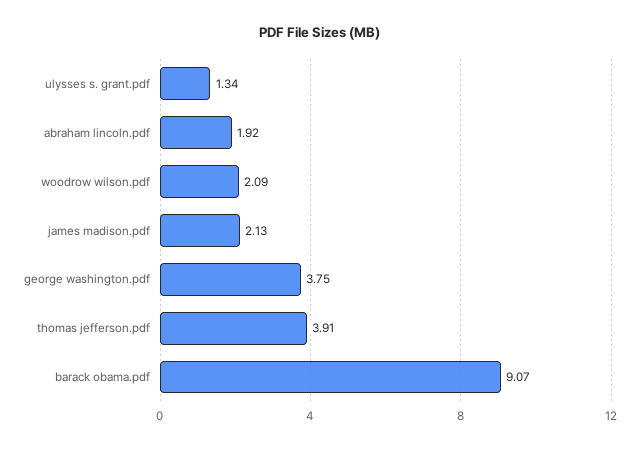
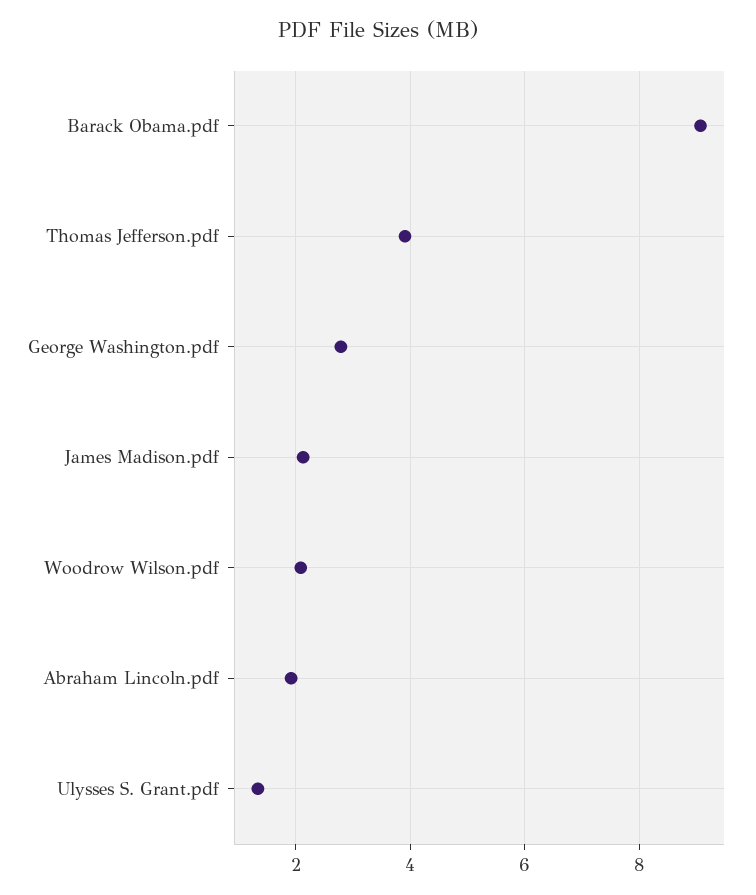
george washington.pdf: 3.75 -> 2.8

